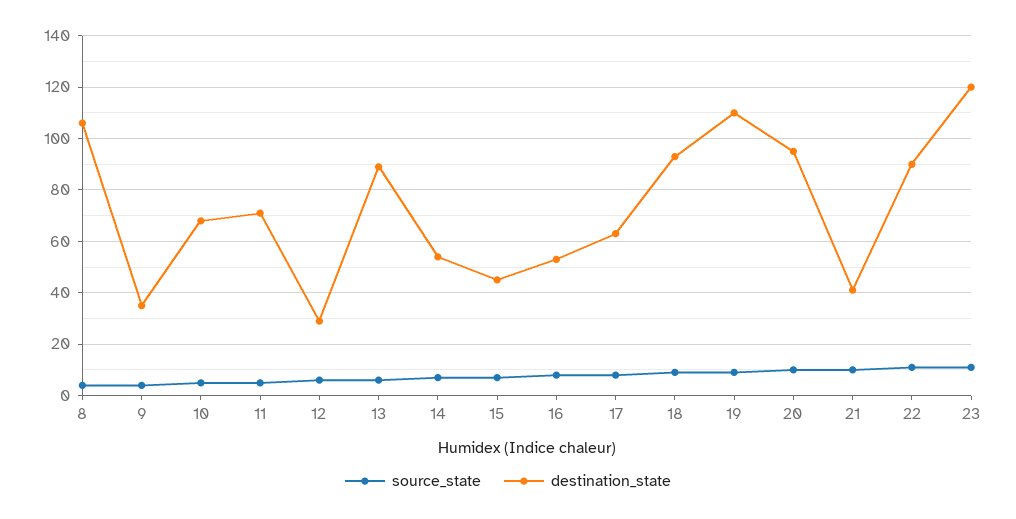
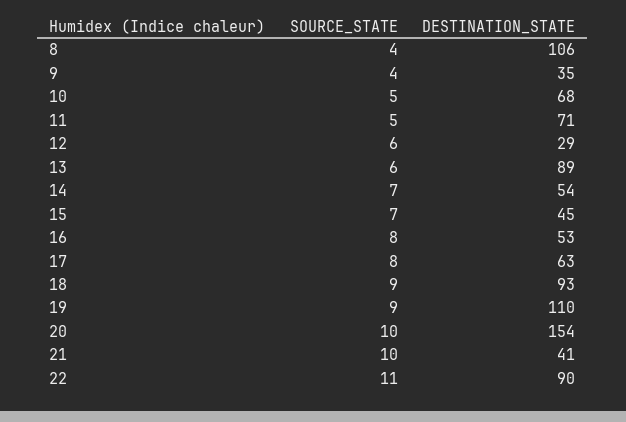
destination_state, 20: 95 -> 154
source_state, 23: 10 -> none
destination_state, 23: 120 -> none

